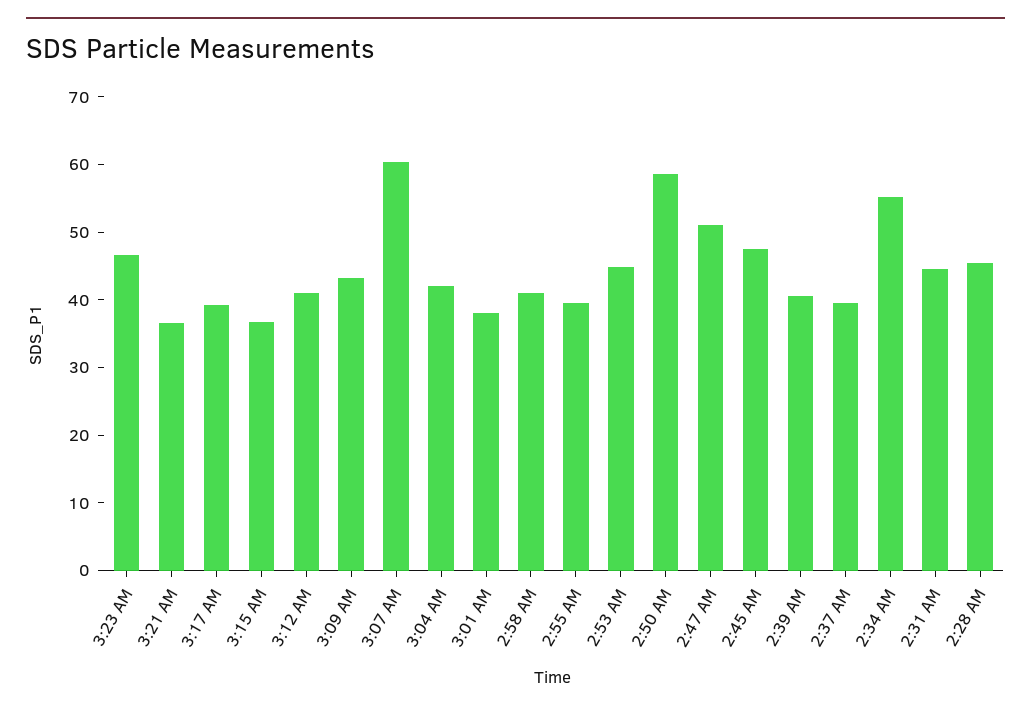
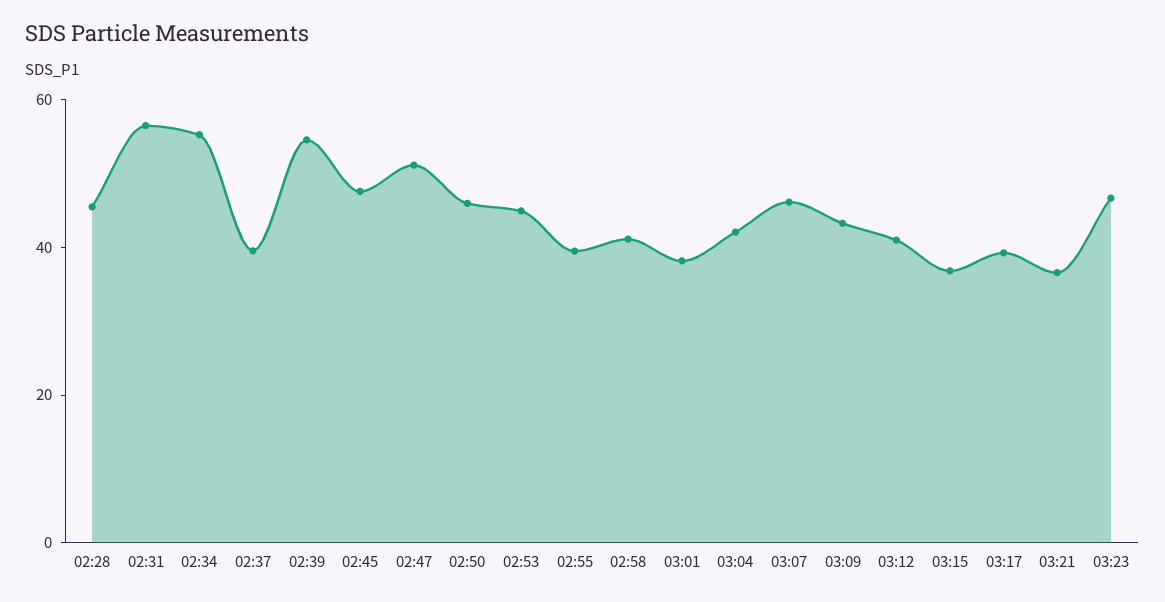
3:07 AM: 60 -> 45
2:50 AM: 58 -> 45
2:39 AM: 40 -> 55
2:31 AM: 44 -> 55

